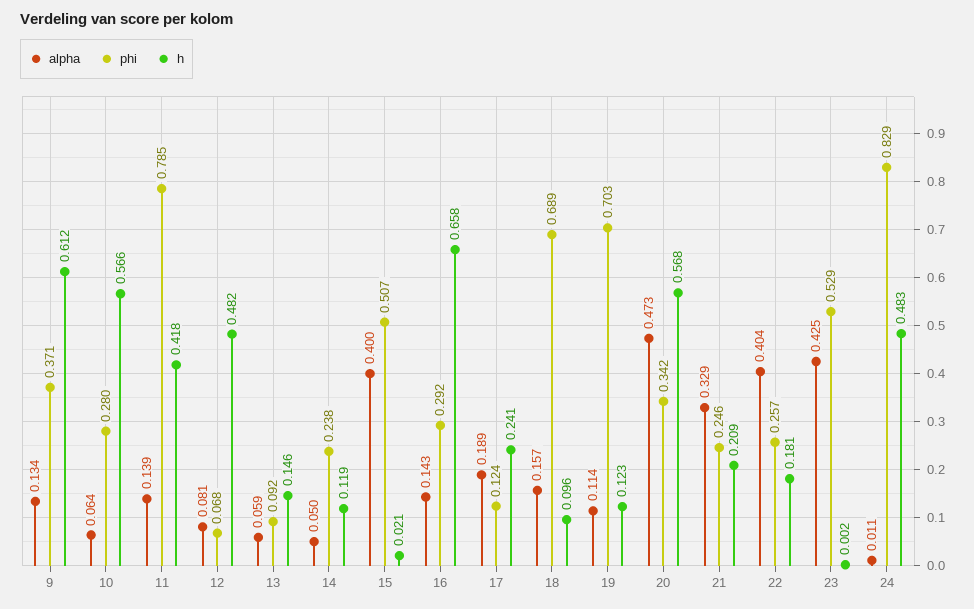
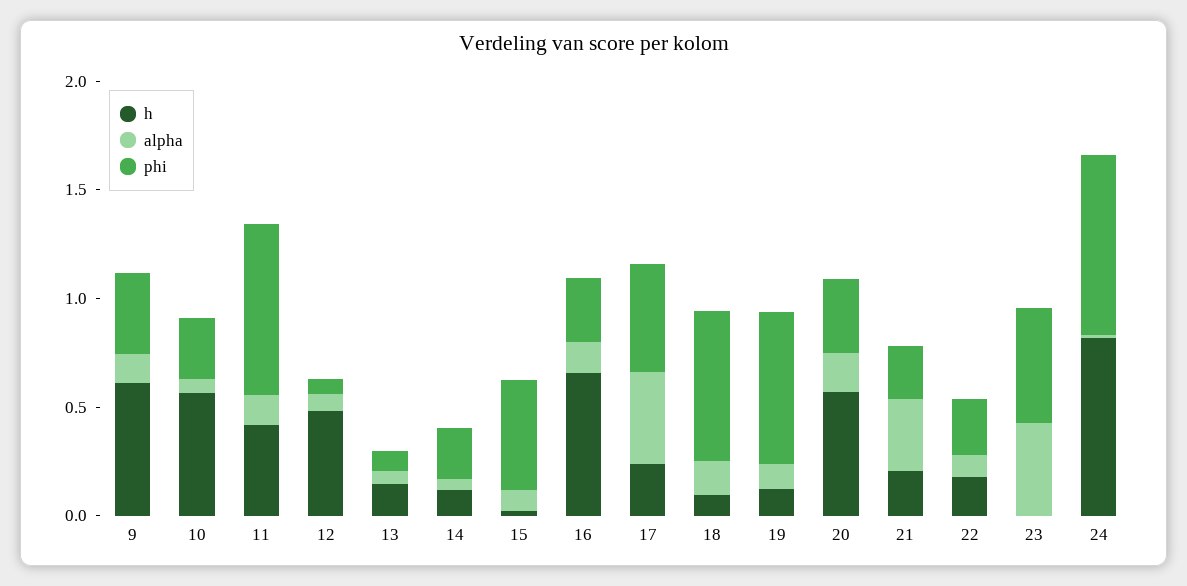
alpha, 15: 0.4 -> 0.1
alpha, 17: 0.189 -> 0.4
phi, 17: 0.124 -> 0.5
alpha, 20: 0.473 -> 0.2
alpha, 22: 0.404 -> 0.1
h, 24: 0.483 -> 0.8

